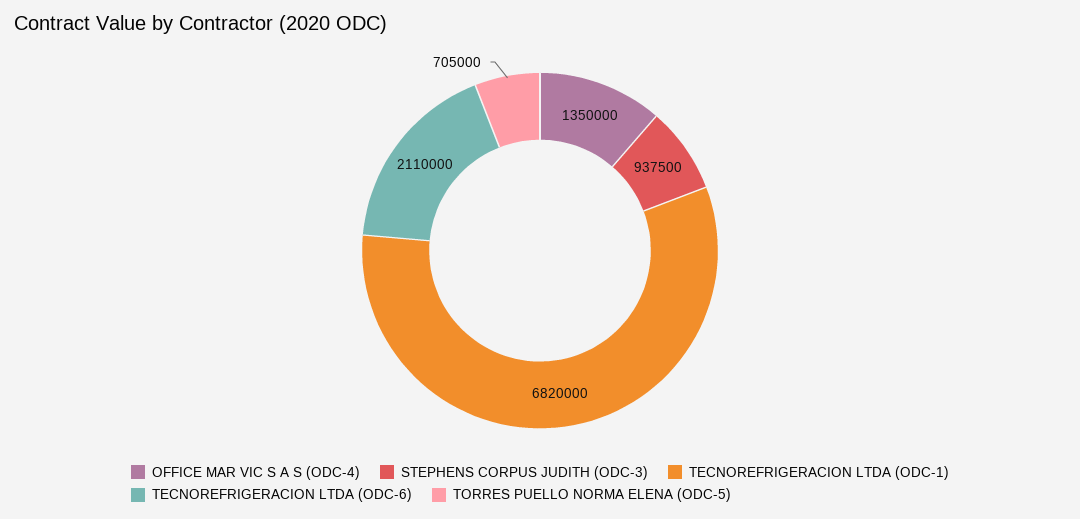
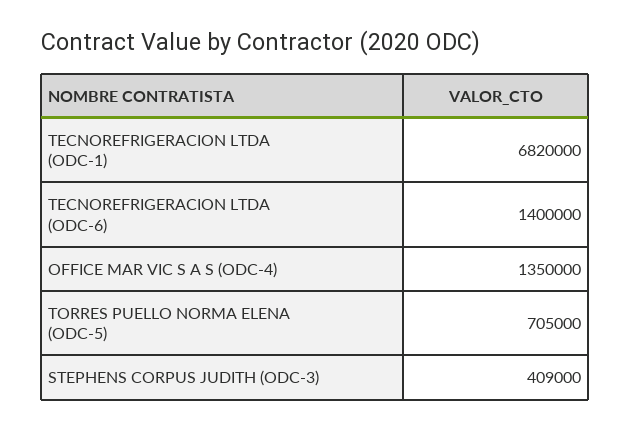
STEPHENS CORPUS JUDITH (ODC-3): 937500 -> 409000
TECNOREFRIGERACION LTDA (ODC-6): 2110000 -> 1400000

